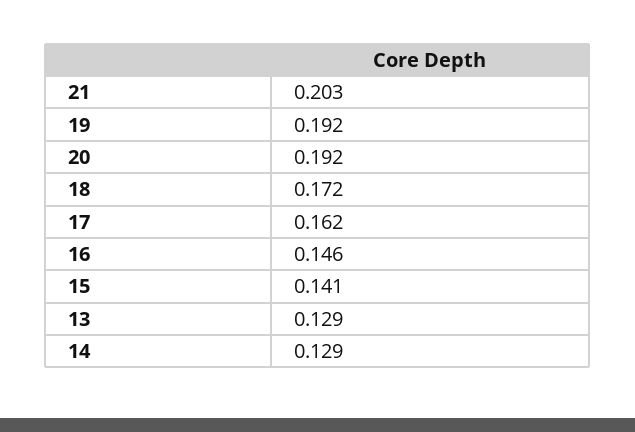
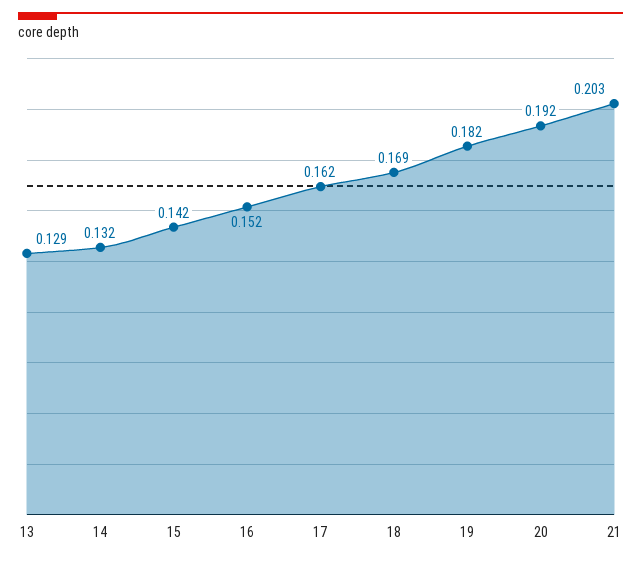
19: 0.192 -> 0.182
18: 0.172 -> 0.169
16: 0.146 -> 0.152
15: 0.141 -> 0.142
14: 0.129 -> 0.132

